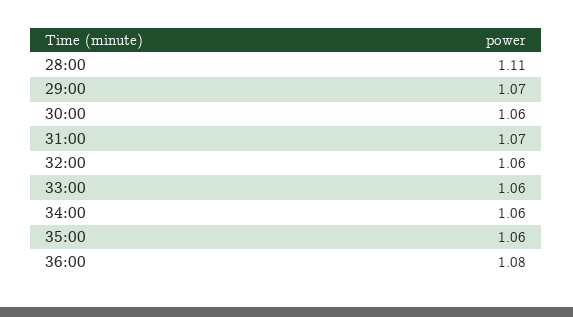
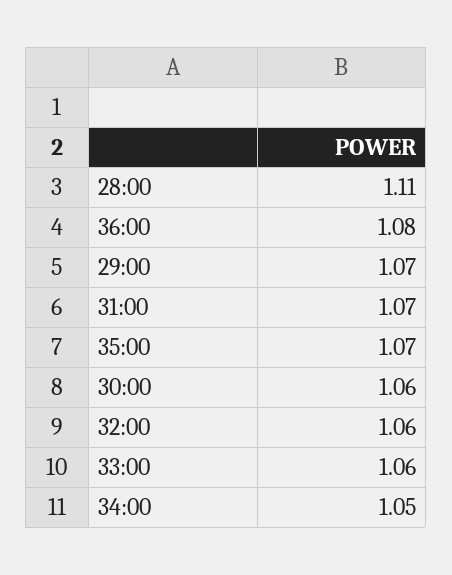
34:00: 1.06 -> 1.05
35:00: 1.06 -> 1.07

